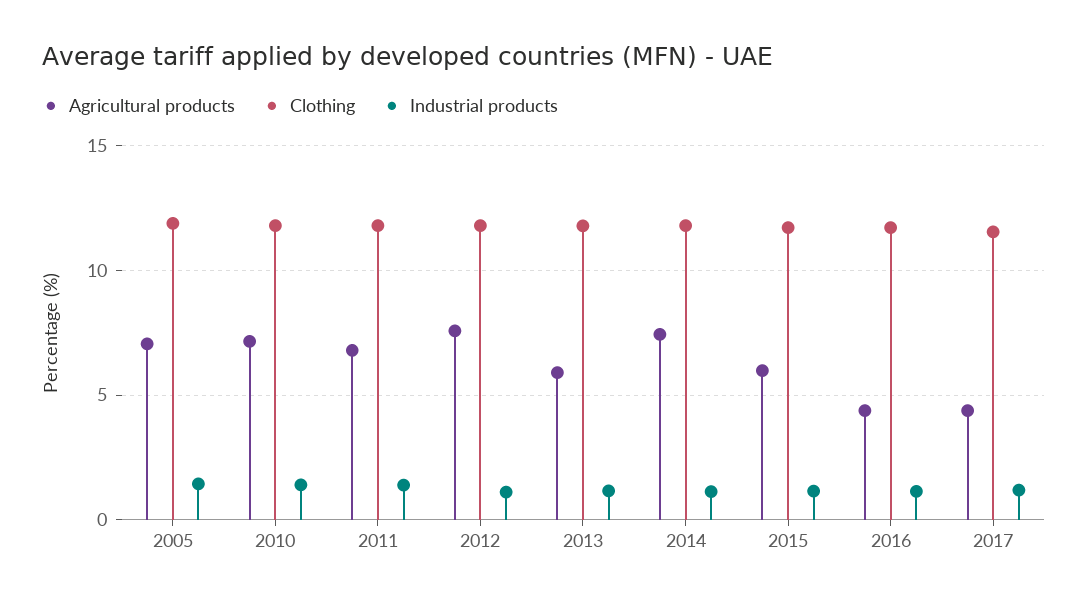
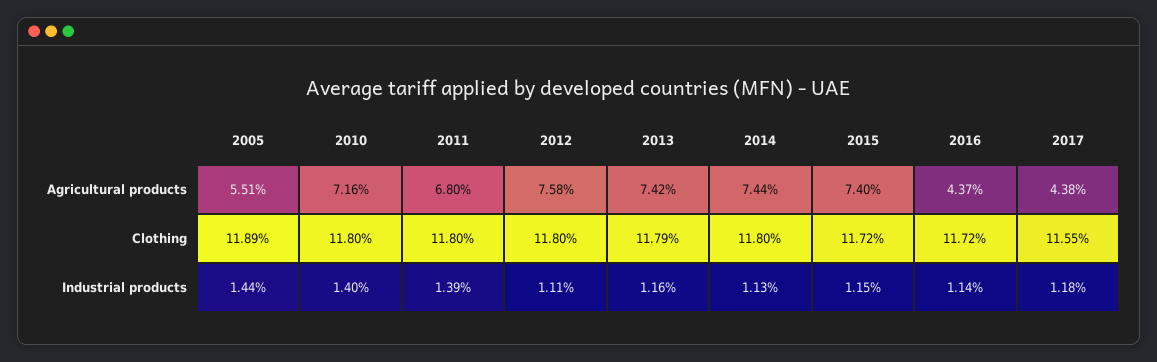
Agricultural products, 2005: 7 -> 5.51
Agricultural products, 2013: 6 -> 7.42
Agricultural products, 2015: 6 -> 7.4

